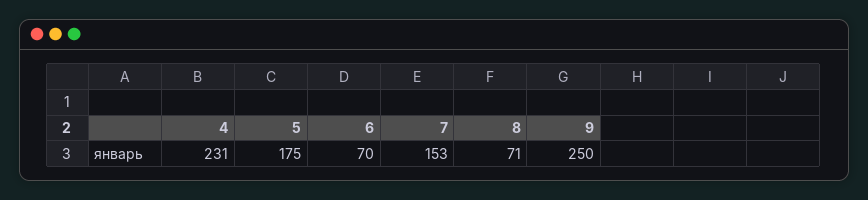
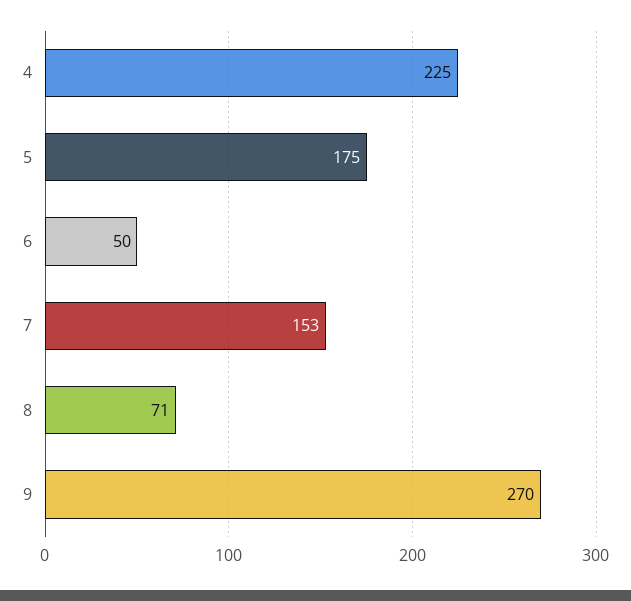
4: 231 -> 225
6: 70 -> 50
9: 250 -> 270

